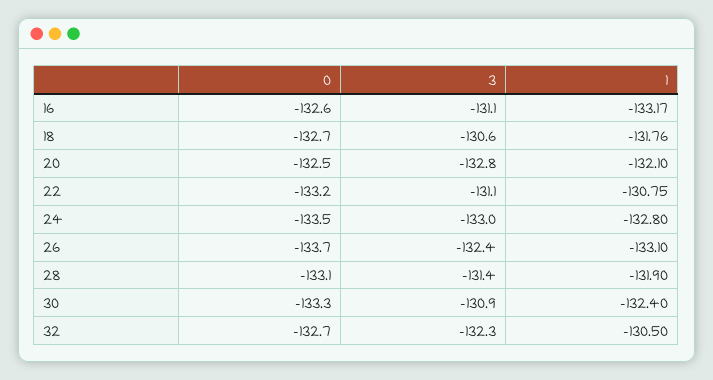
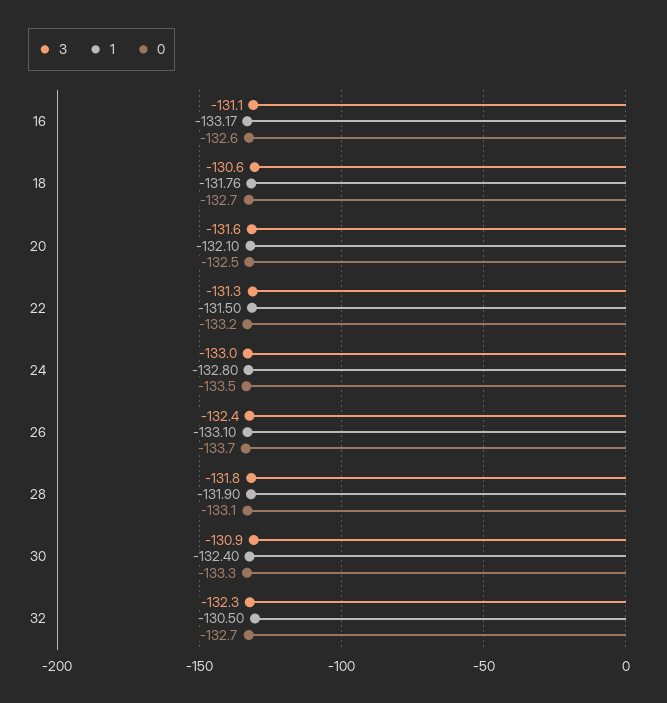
3, 20: -132.8 -> -131.6
3, 22: -131.1 -> -131.3
1, 22: -130.75 -> -131.5
3, 28: -131.4 -> -131.8

